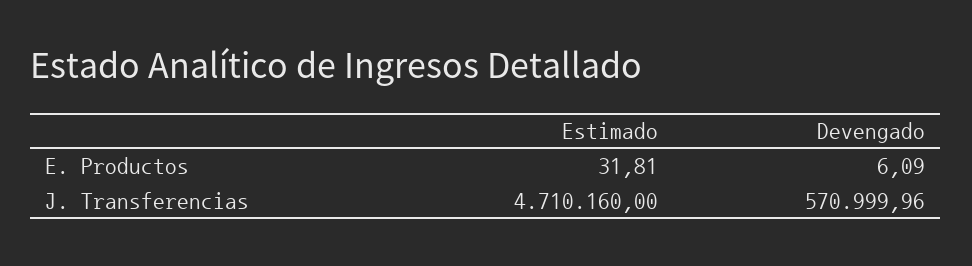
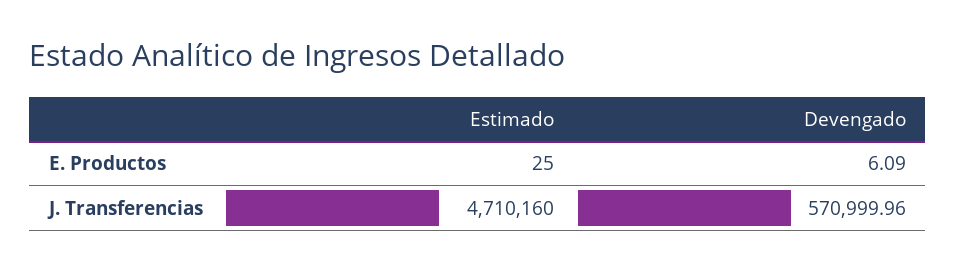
Estimado, E. Productos: 31.81 -> 25

